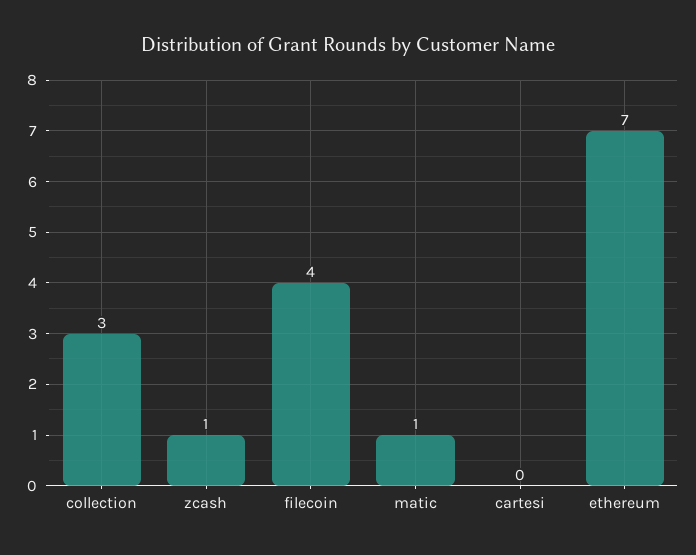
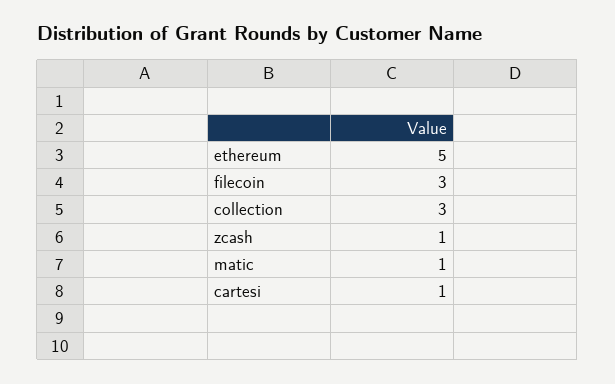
filecoin: 4 -> 3
cartesi: 0 -> 1
ethereum: 7 -> 5

